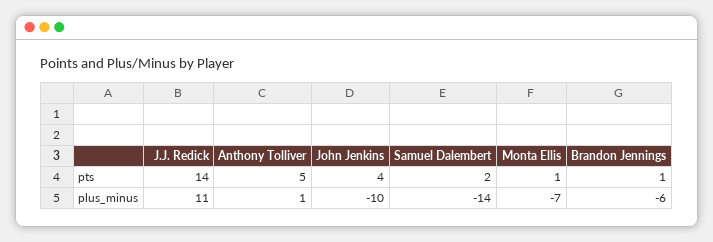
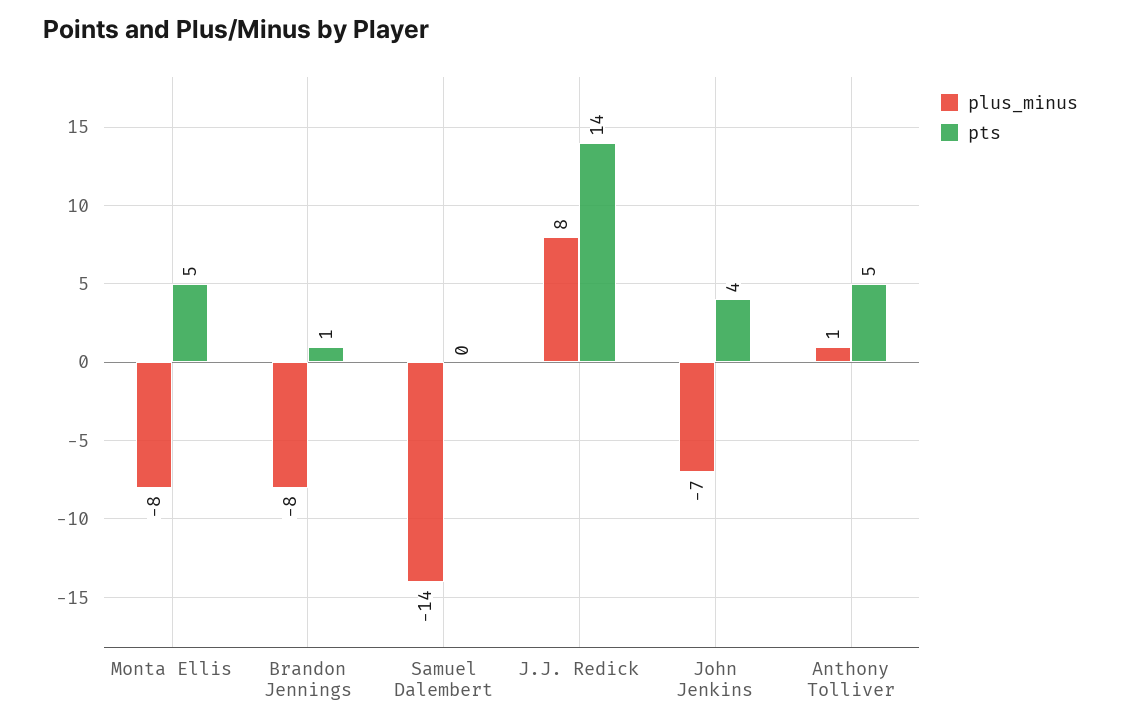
pts, Samuel Dalembert: 2 -> 0
pts, Monta Ellis: 1 -> 5
plus_minus, J.J. Redick: 11 -> 8
plus_minus, John Jenkins: -10 -> -7
plus_minus, Monta Ellis: -7 -> -8
plus_minus, Brandon Jennings: -6 -> -8

